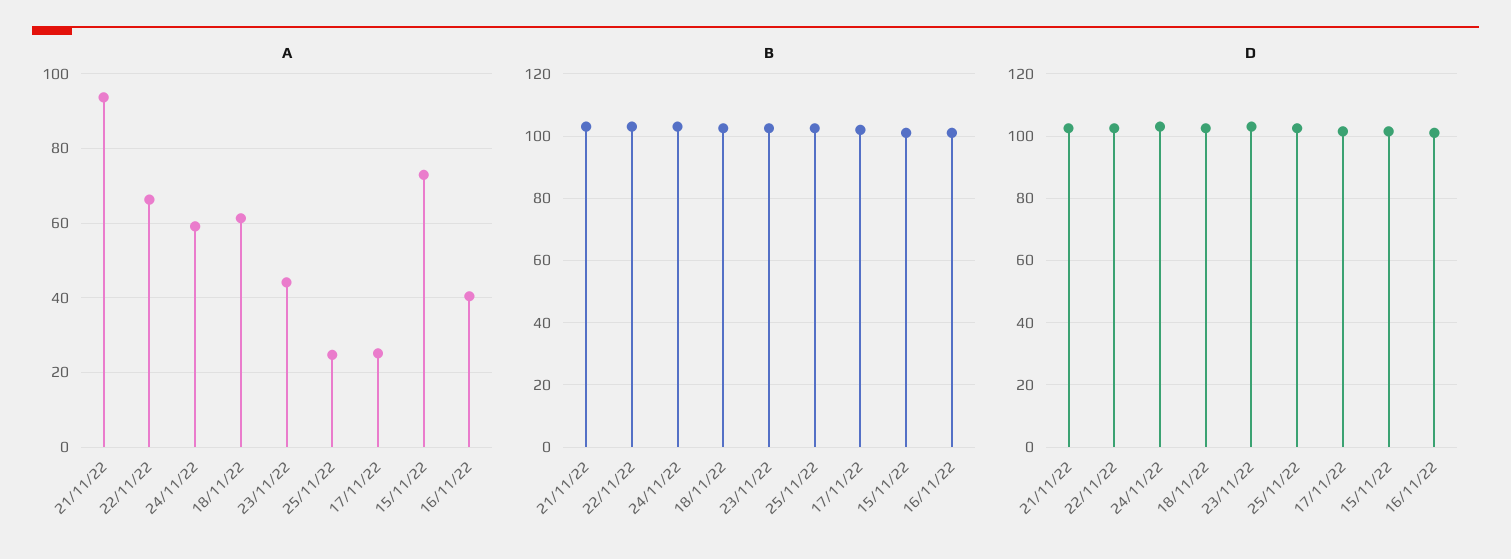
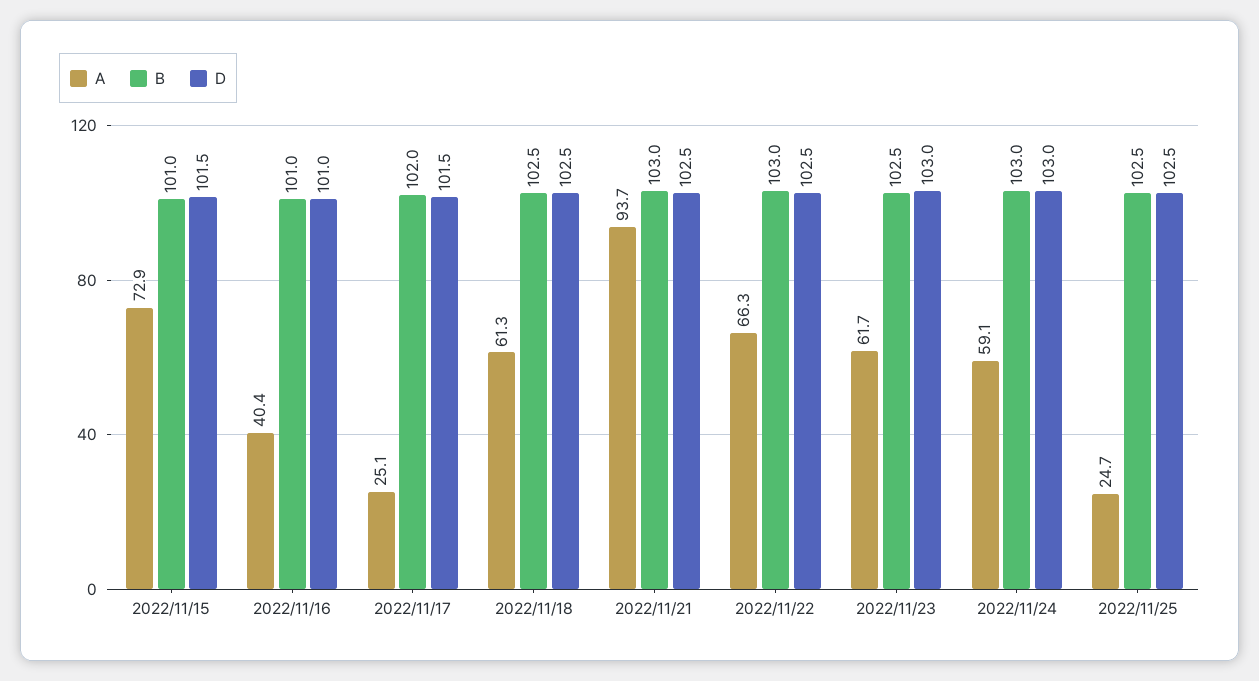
A, 23/11/22: 44 -> 61.7

